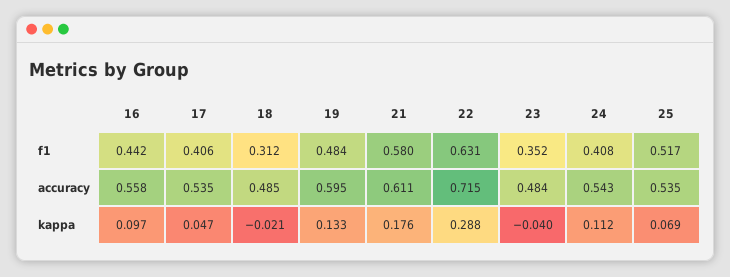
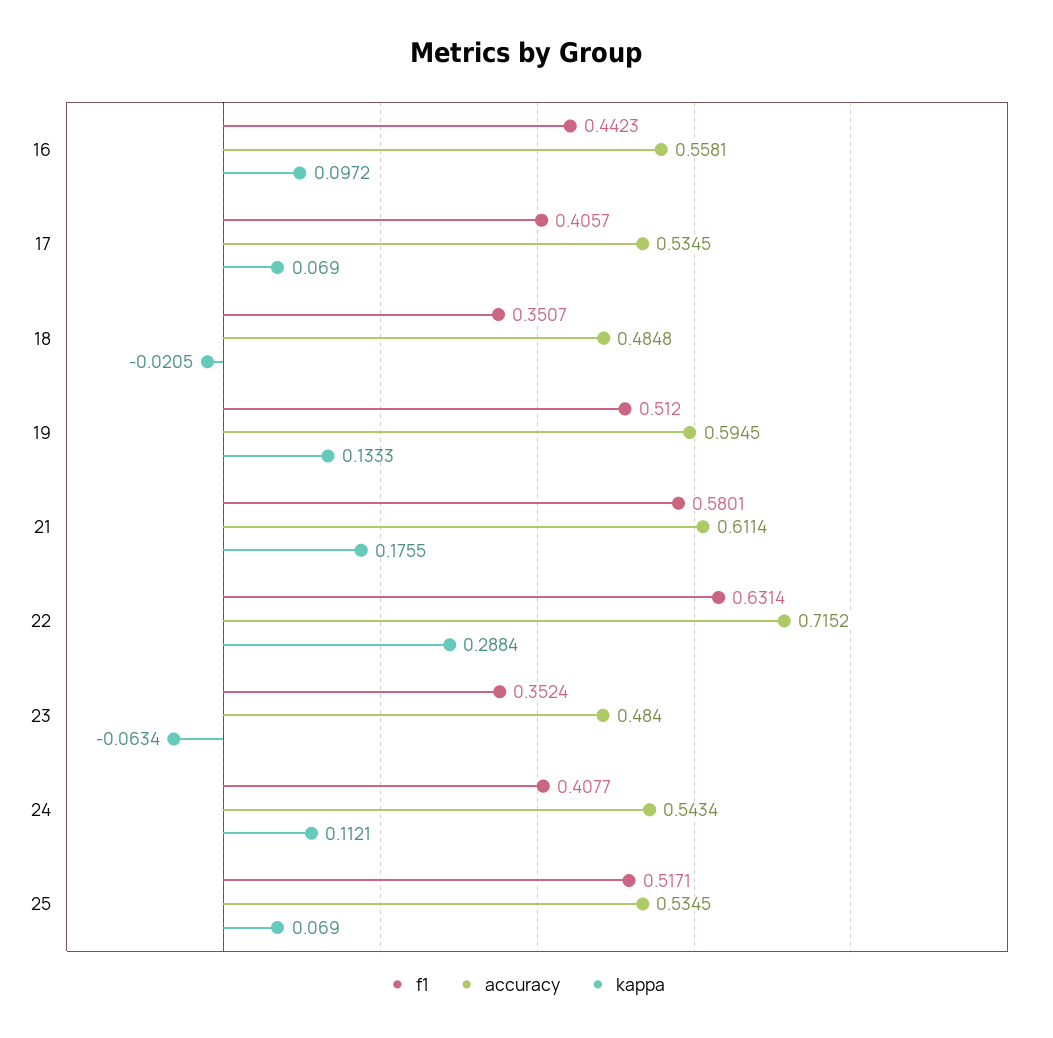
f1, 18: 0.312 -> 0.3507
f1, 19: 0.484 -> 0.512
kappa, 17: 0.047 -> 0.069
kappa, 23: -0.04 -> -0.0634

